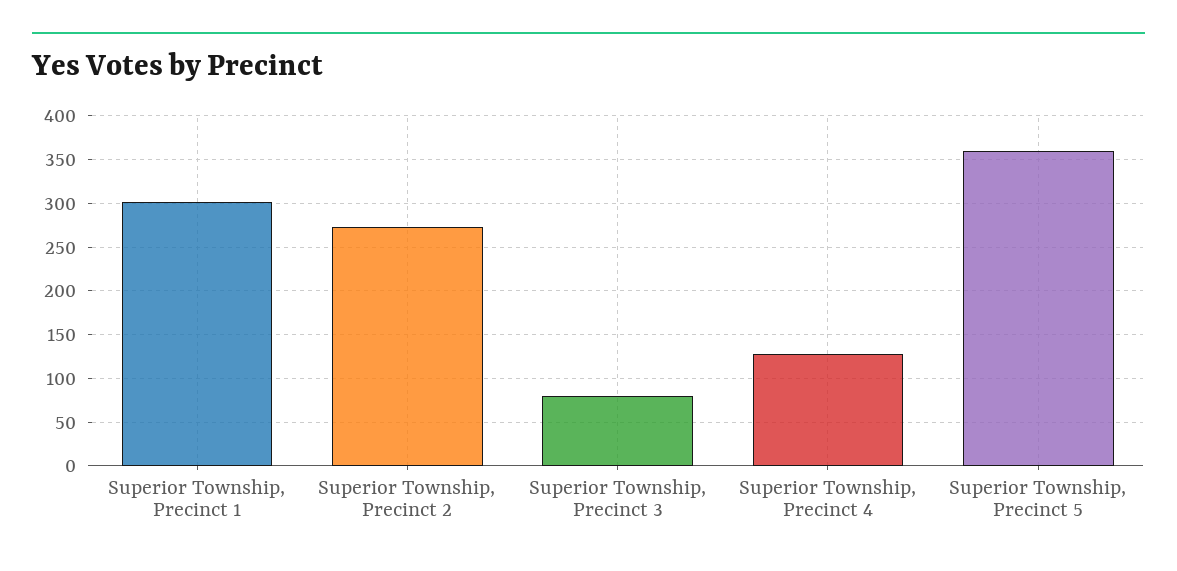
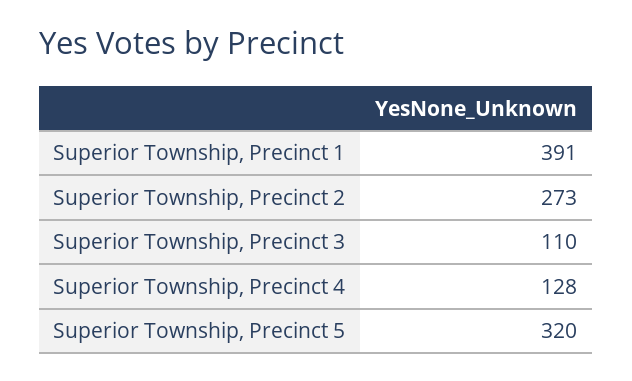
Superior Township, Precinct 1: 300 -> 391
Superior Township, Precinct 3: 80 -> 110
Superior Township, Precinct 5: 360 -> 320

